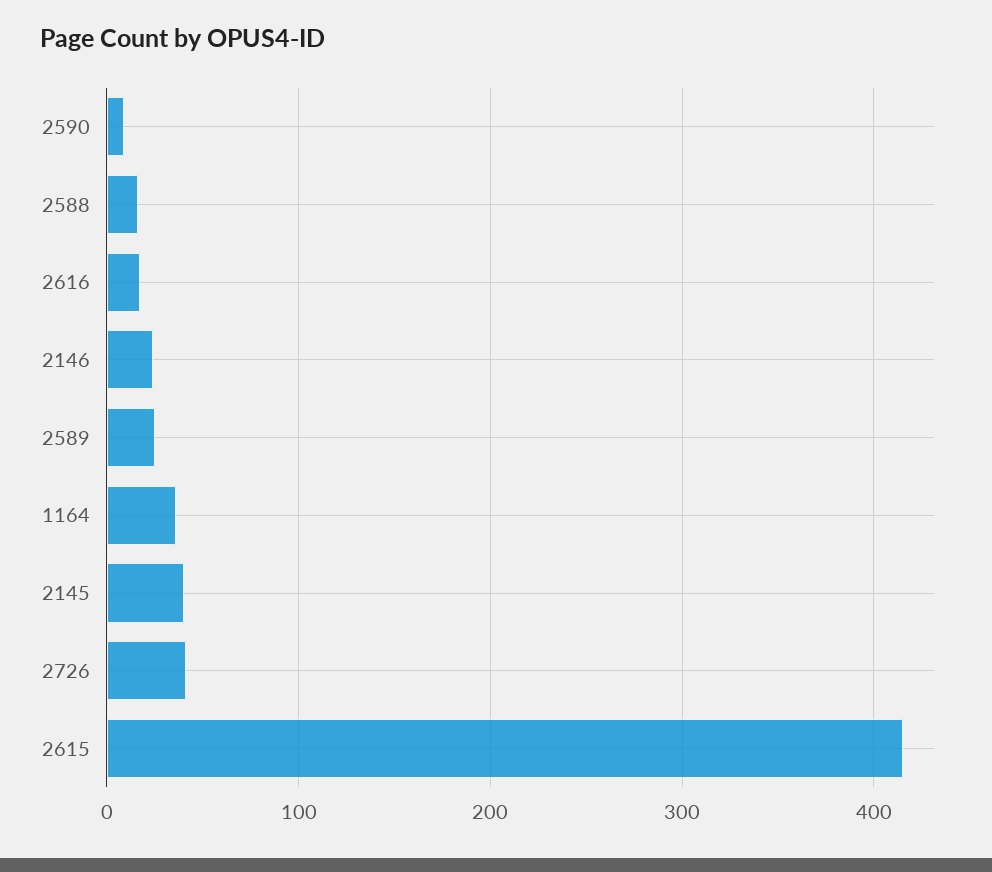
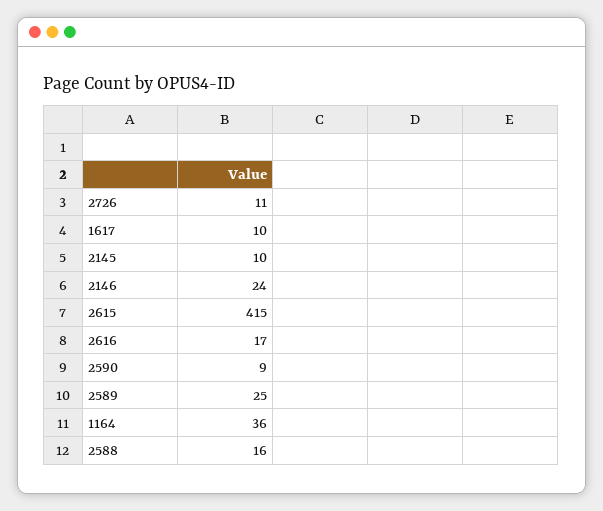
2145: 40 -> 10
2726: 40 -> 11
1617: none -> 10

